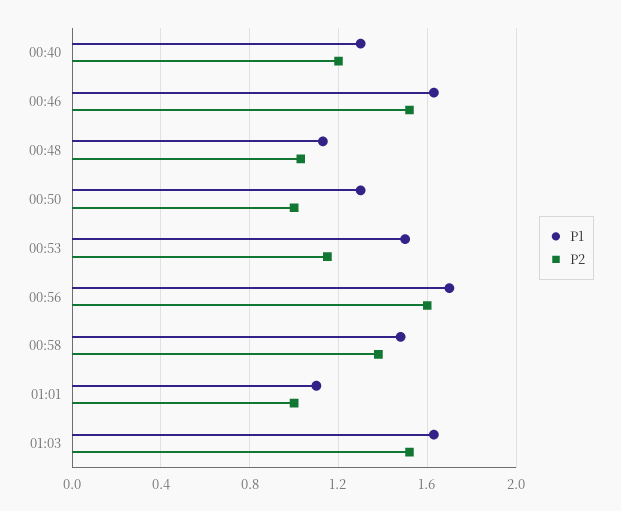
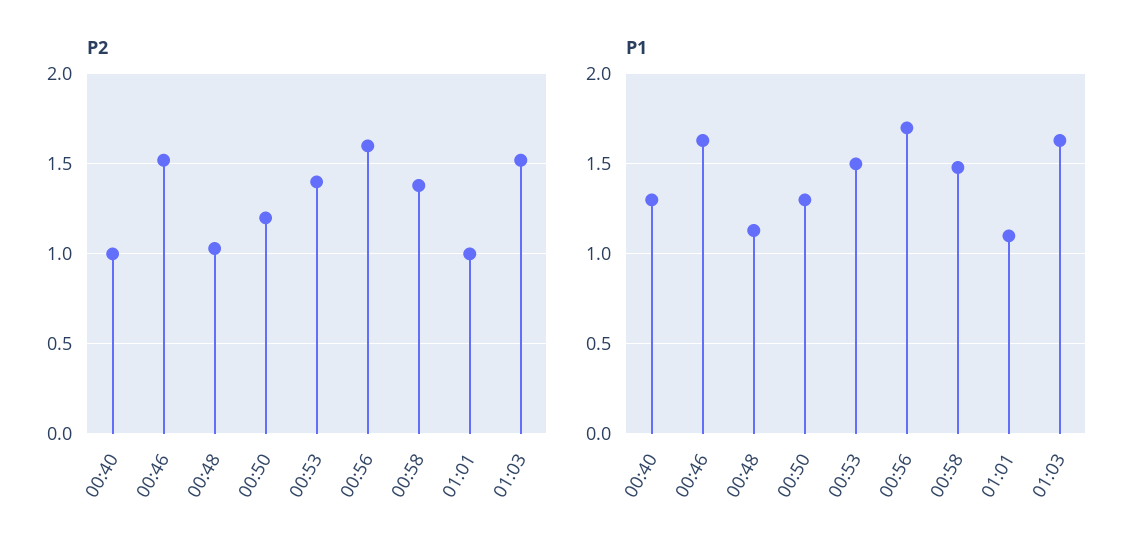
P2, 00:40: 1.2 -> 1
P2, 00:50: 1 -> 1.2
P2, 00:53: 1.15 -> 1.4

